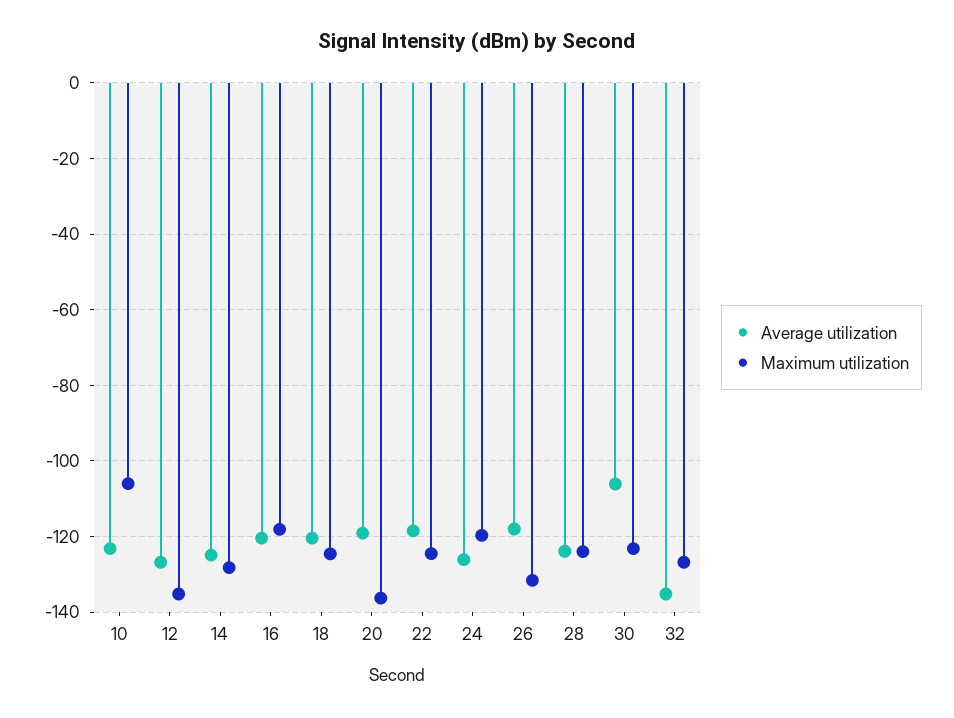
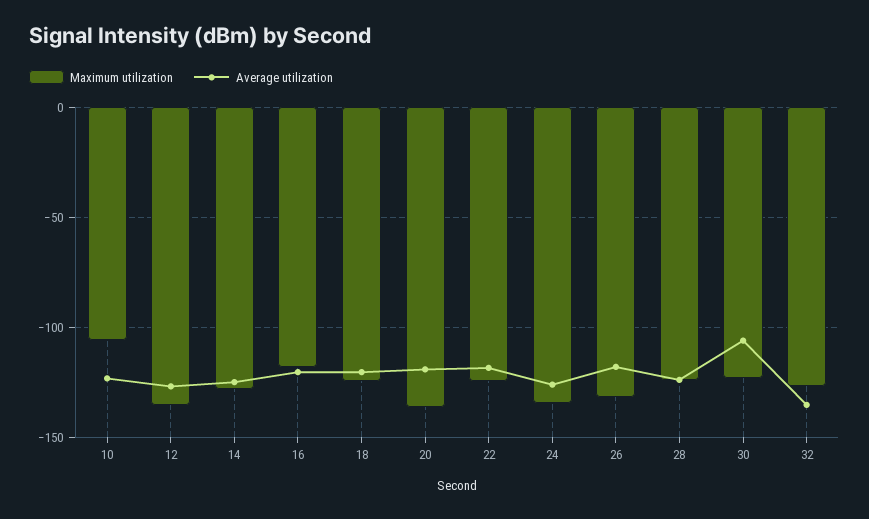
Maximum utilization, 24: -120 -> -135

